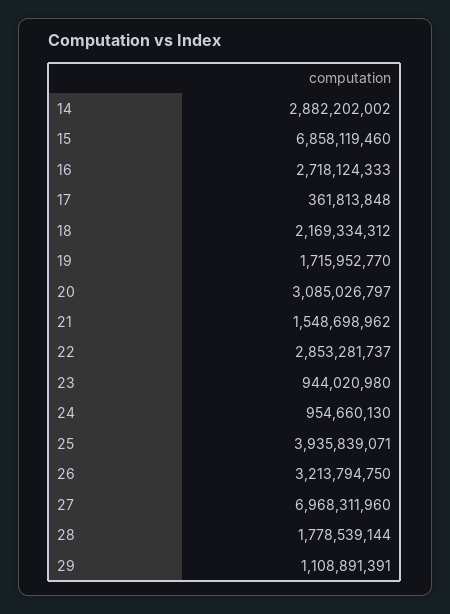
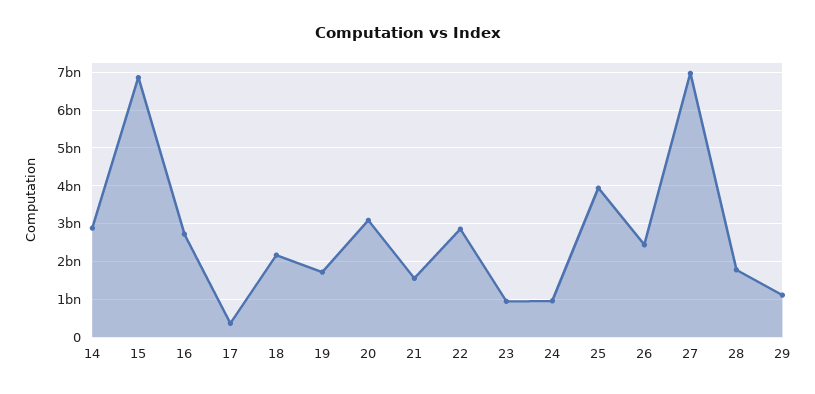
26: 3213794750 -> 2400000000

